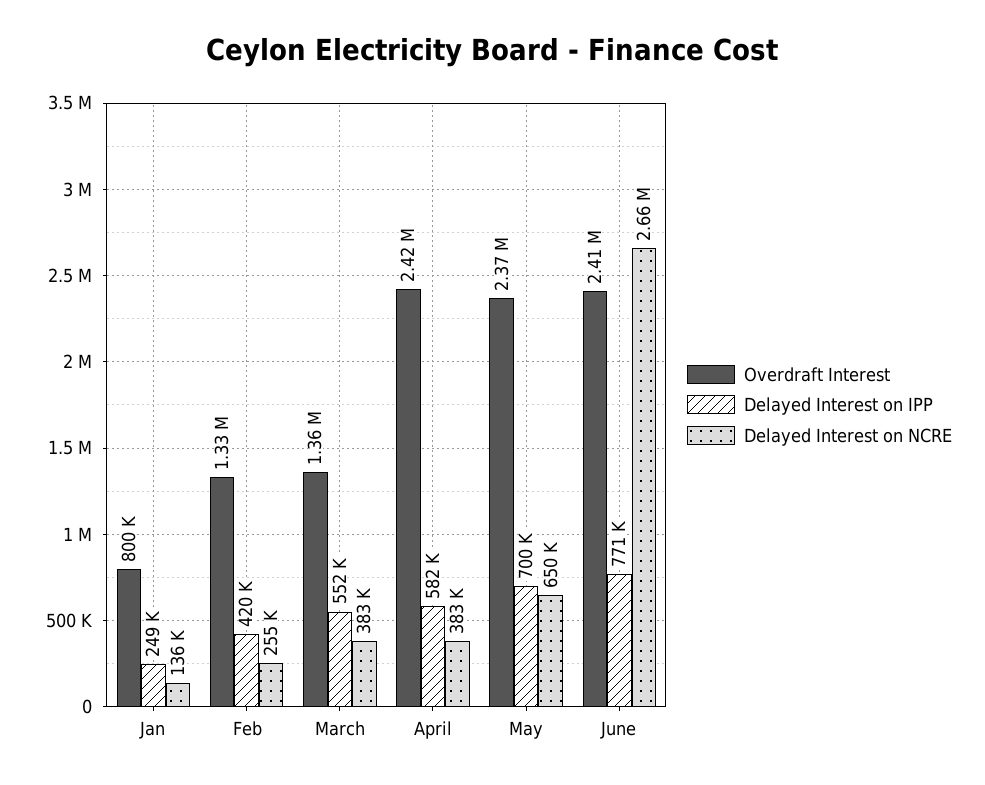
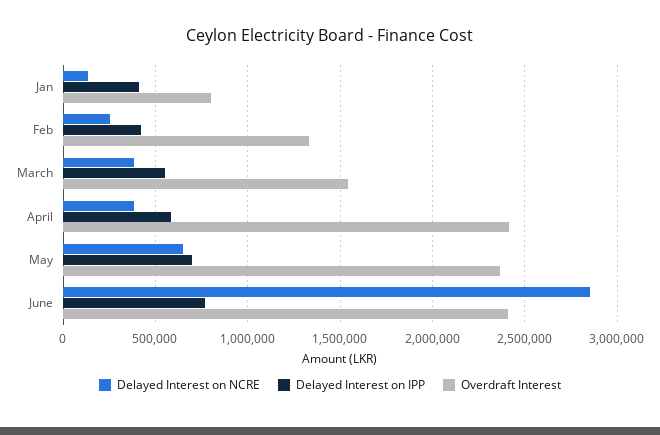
Delayed Interest on IPP, Jan: 249000 -> 400000
Overdraft Interest, March: 1360000 -> 1550000
Delayed Interest on NCRE, June: 2660000 -> 2850000

